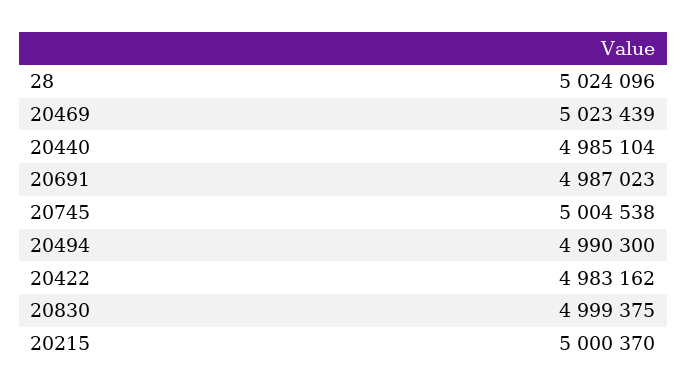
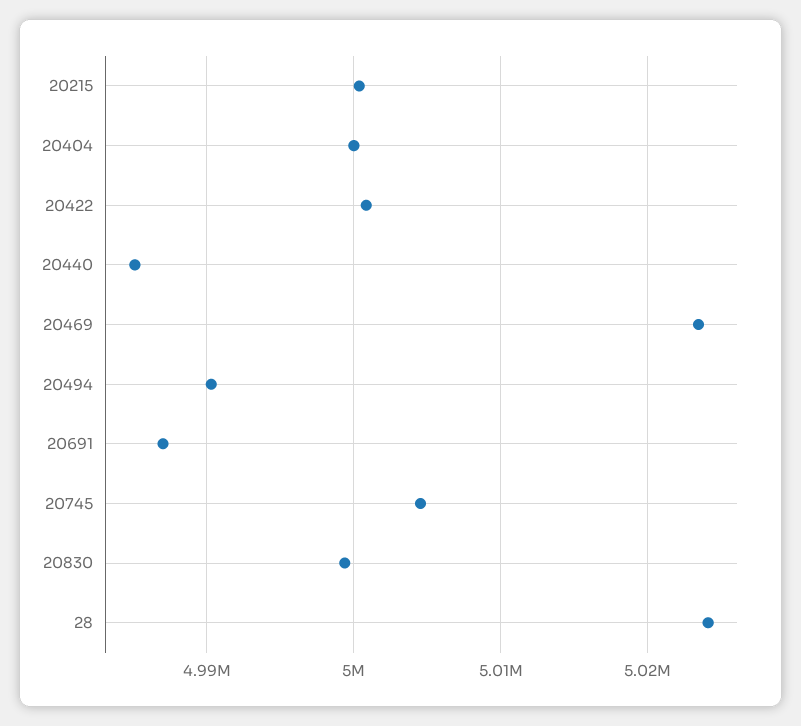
20422: 4983162 -> 5001000
20404: none -> 5000000

